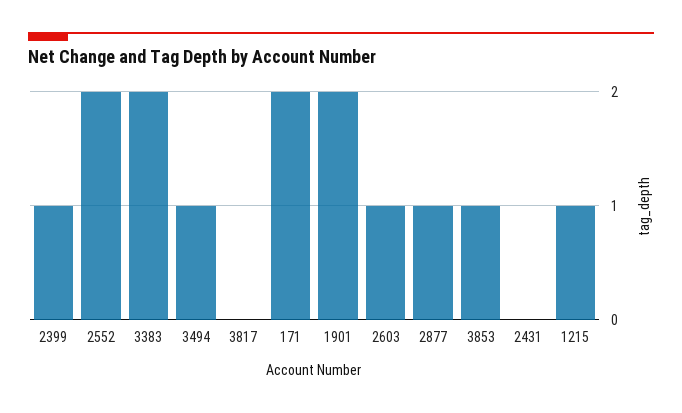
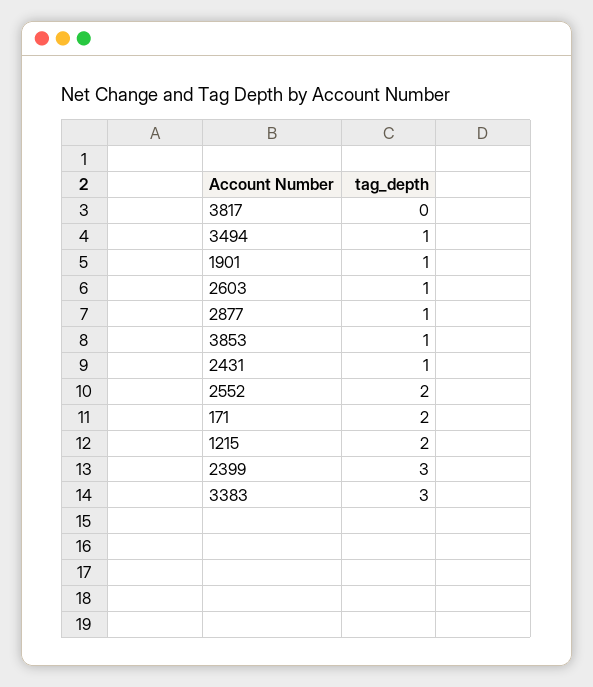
2399: 1 -> 3
3383: 2 -> 3
1901: 2 -> 1
2431: 0 -> 1
1215: 1 -> 2

